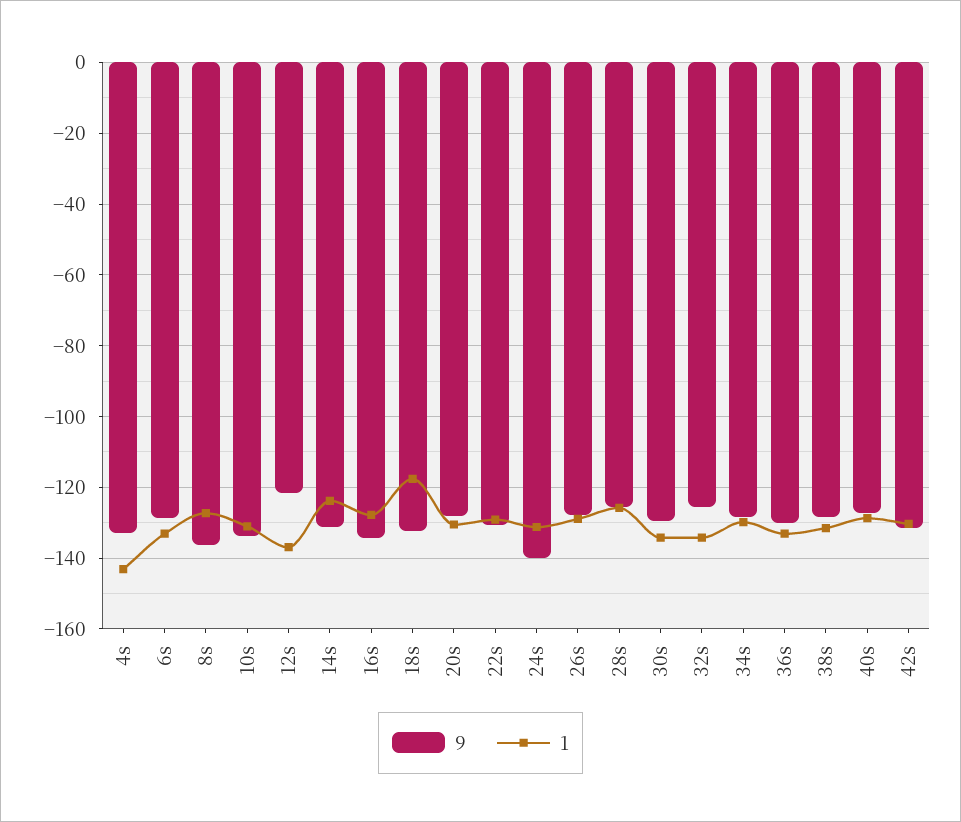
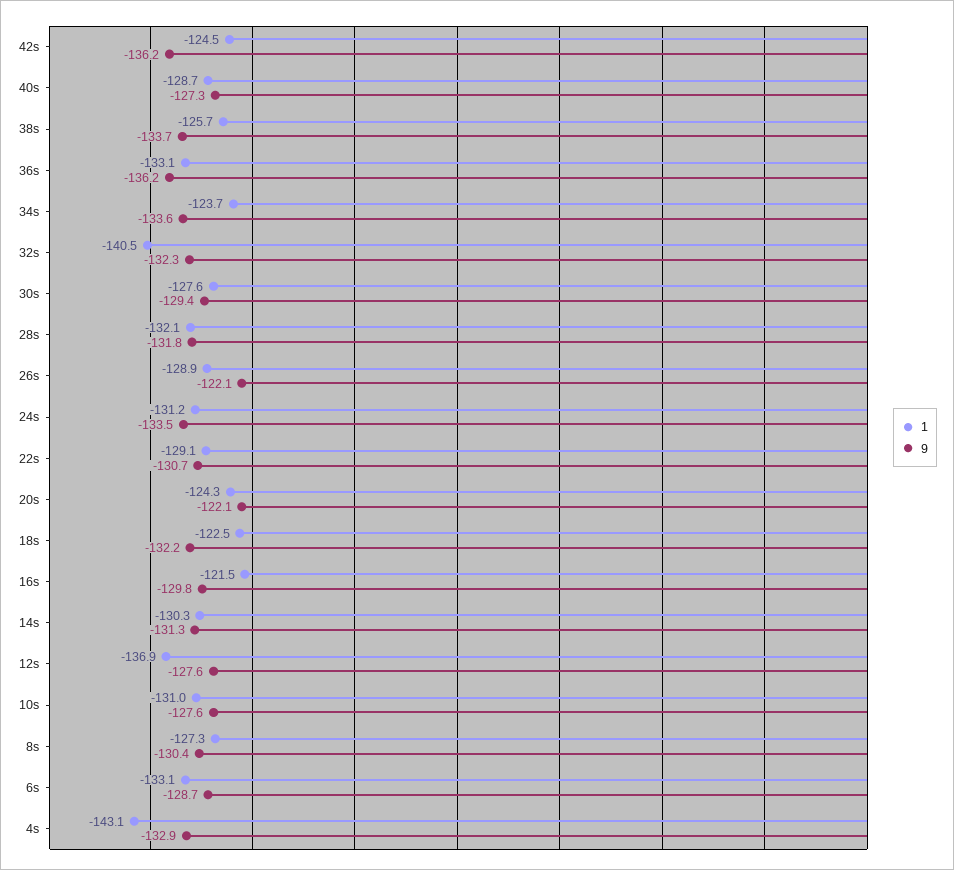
9, 8s: -136 -> -130.4
9, 10s: -134 -> -127.6
9, 12s: -122 -> -127.6
1, 14s: -124 -> -130.3
9, 16s: -134 -> -129.8
1, 16s: -128 -> -121.5
1, 18s: -118 -> -122.5
9, 20s: -128 -> -122.1
1, 20s: -130 -> -124.3
9, 24s: -140 -> -133.5
9, 26s: -128 -> -122.1
9, 28s: -126 -> -131.8
1, 28s: -126 -> -132.1
1, 30s: -134 -> -127.6
9, 32s: -126 -> -132.3
1, 32s: -134 -> -140.5
9, 34s: -128 -> -133.6
1, 34s: -130 -> -123.7
9, 36s: -130 -> -136.2
9, 38s: -128 -> -133.7
1, 38s: -132 -> -125.7
9, 42s: -132 -> -136.2
1, 42s: -130 -> -124.5

